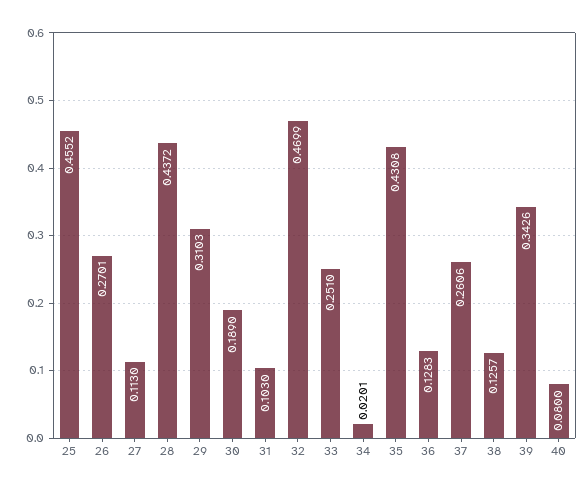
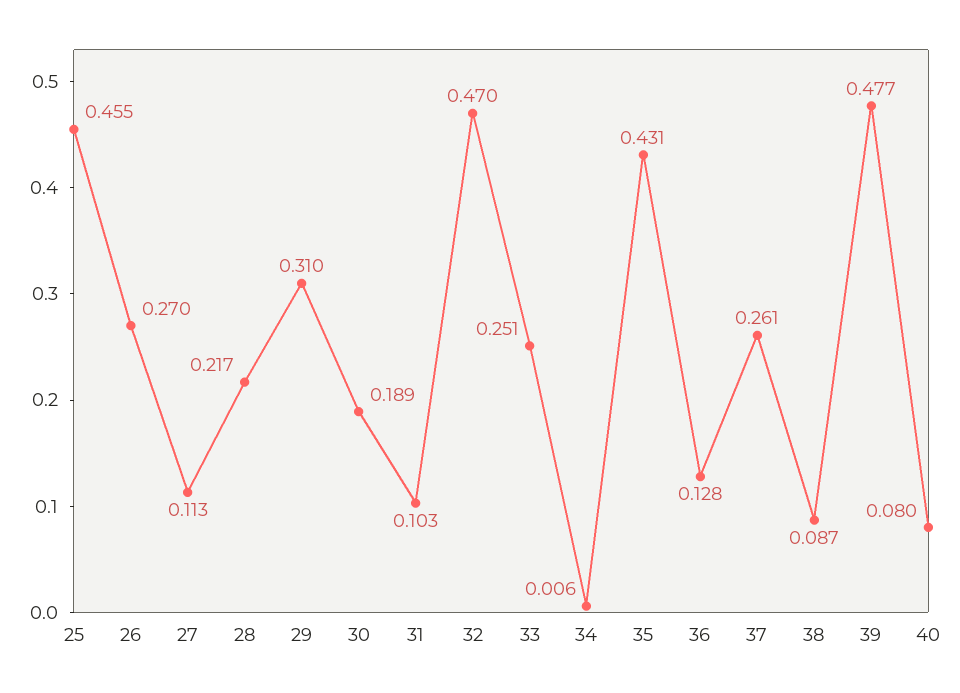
28: 0.4372 -> 0.217
34: 0.0201 -> 0.006
38: 0.1257 -> 0.087
39: 0.3426 -> 0.477

